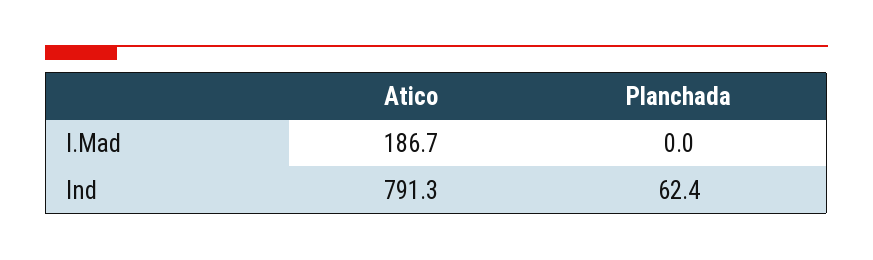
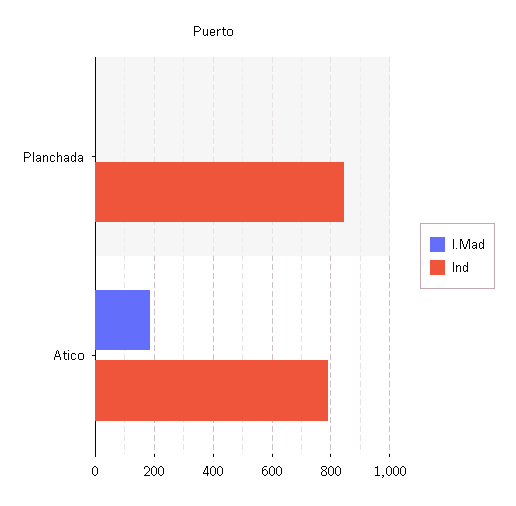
Ind, Planchada: 62.4 -> 850

